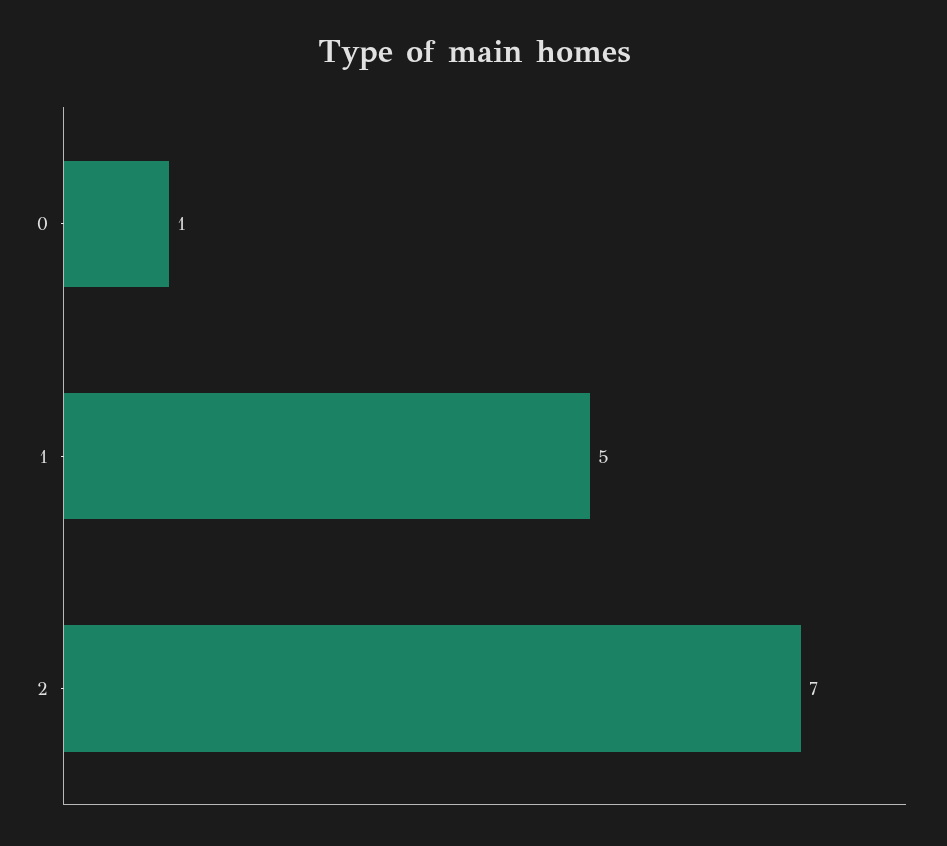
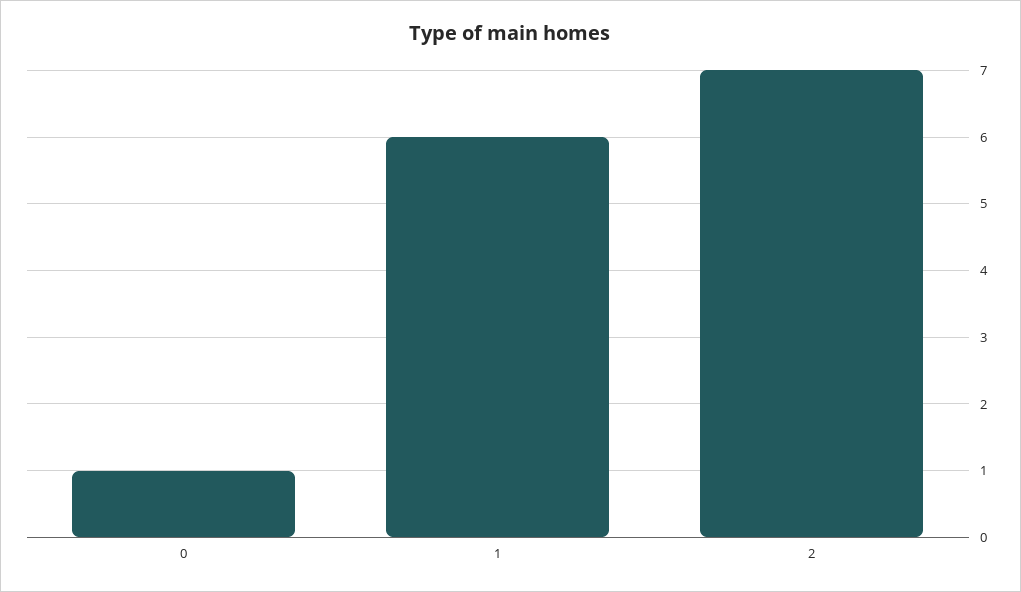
1: 5 -> 6

